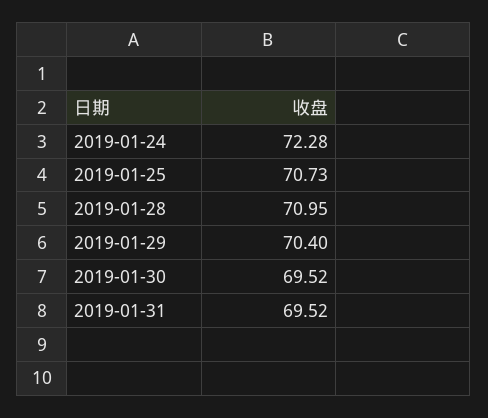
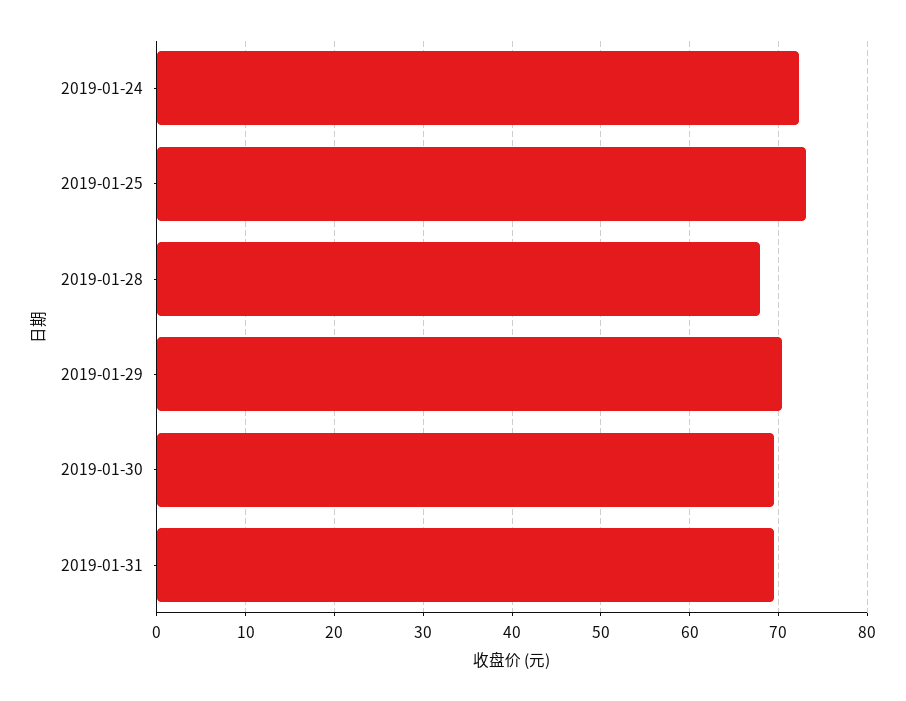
2019-01-25: 70.73 -> 73
2019-01-28: 70.95 -> 68

